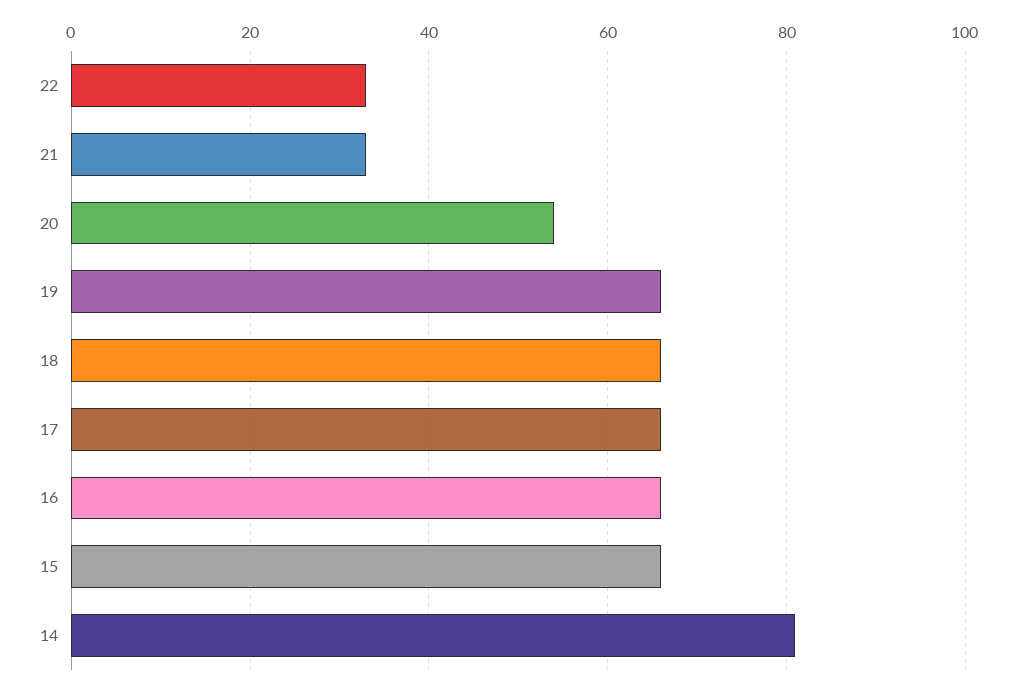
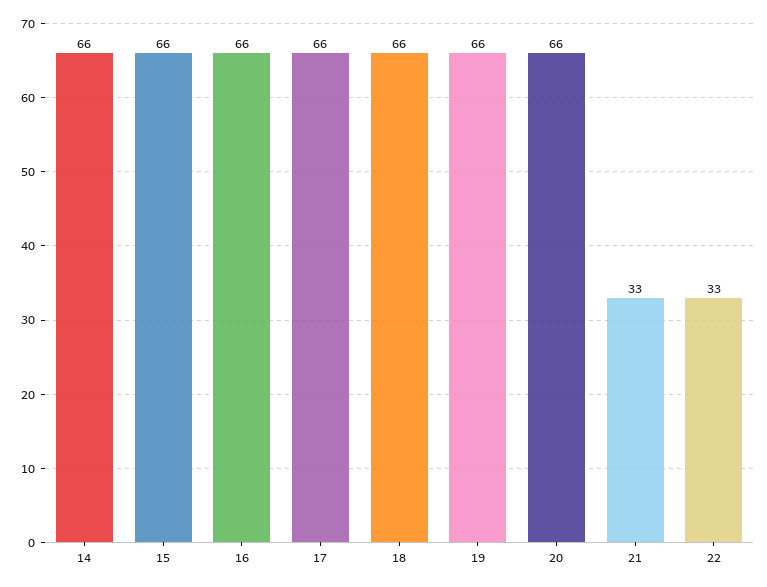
20: 55 -> 66
14: 80 -> 66

